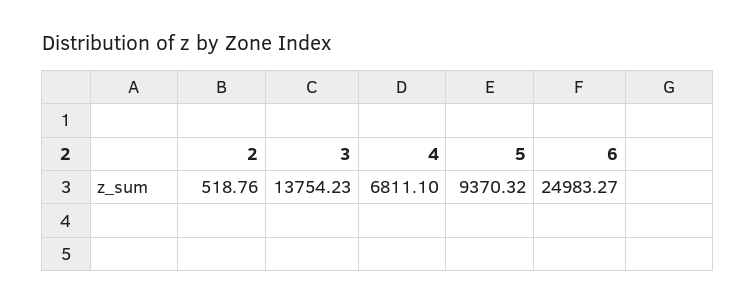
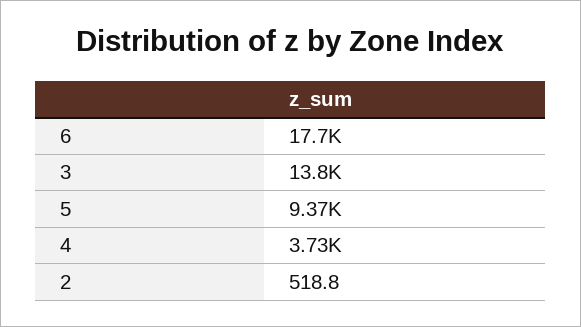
4: 6811.1 -> 3730
6: 24983.27 -> 17700

